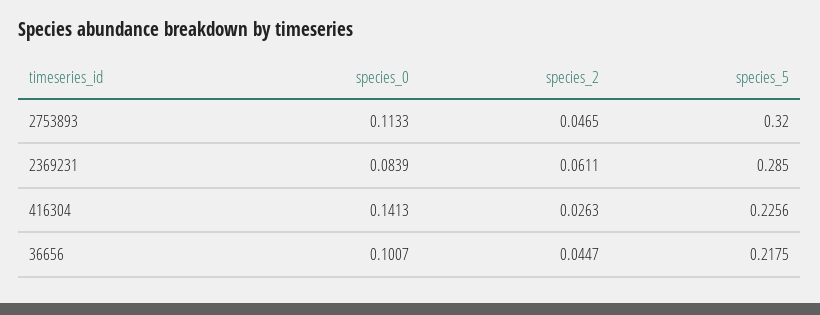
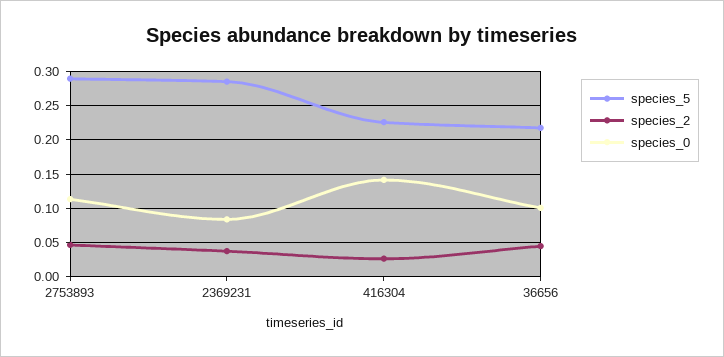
species_5, 2753893: 0.32 -> 0.29
species_2, 2369231: 0.0611 -> 0.04

